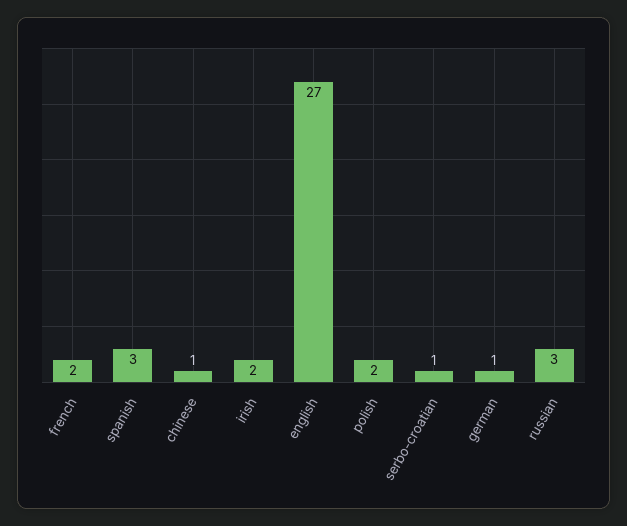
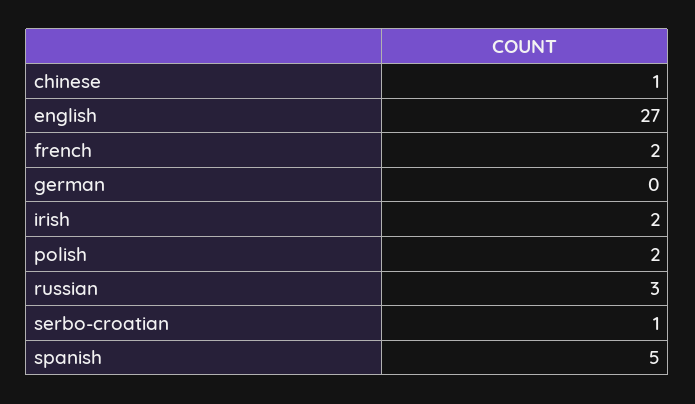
spanish: 3 -> 5
german: 1 -> 0

